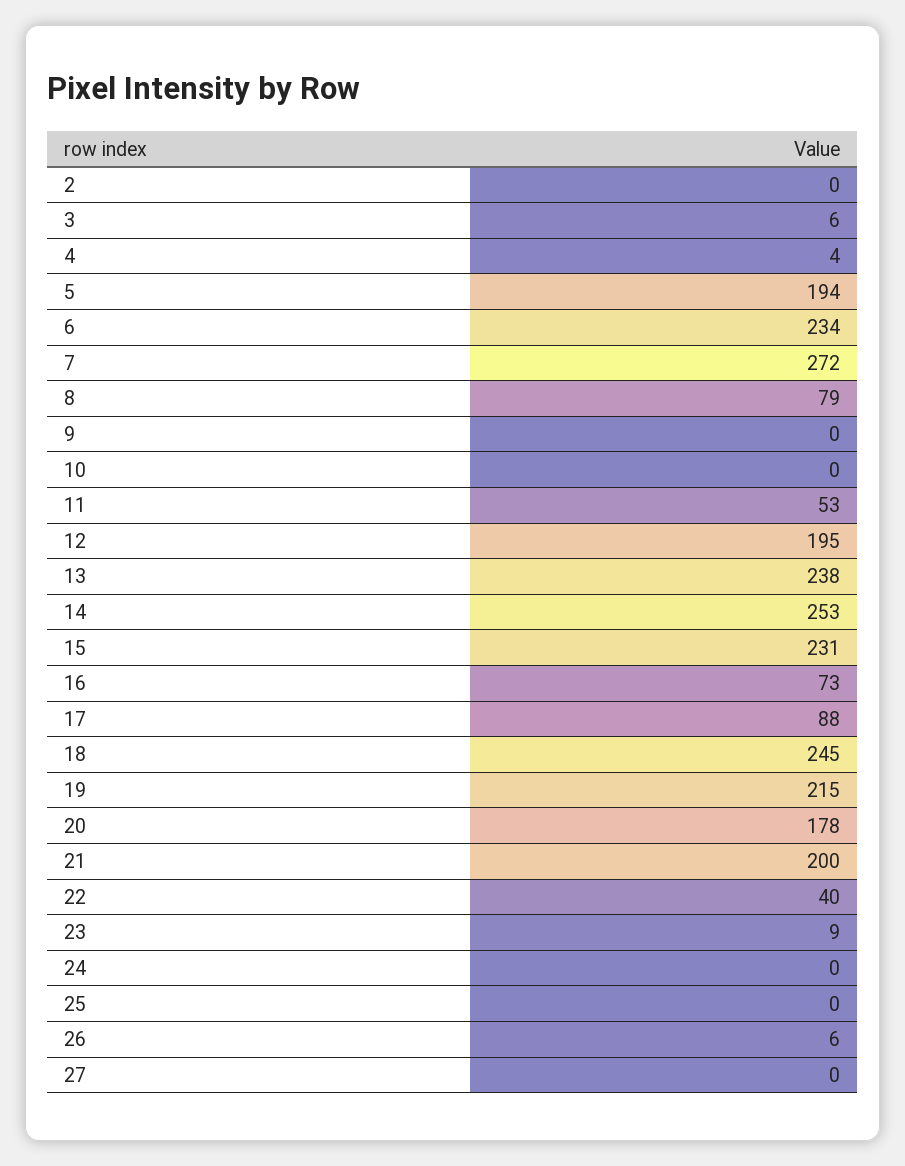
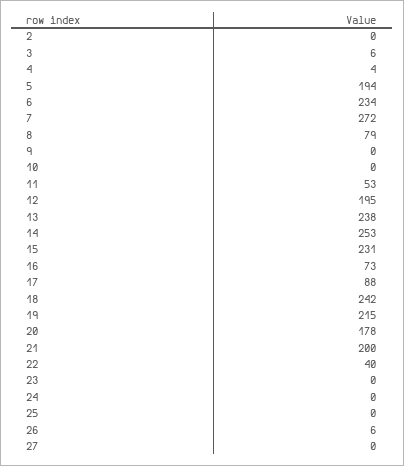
18: 245 -> 242
23: 9 -> 0

